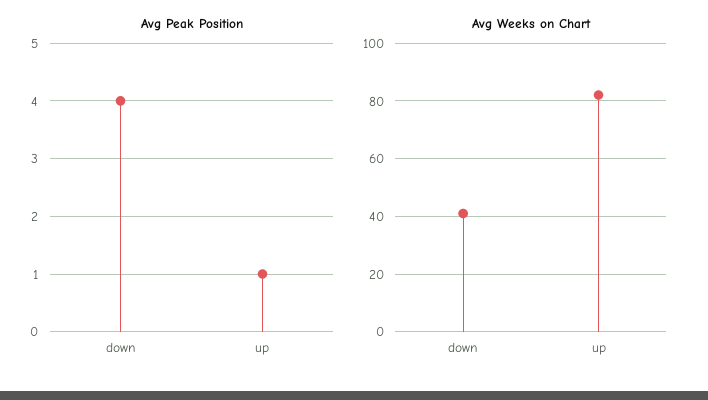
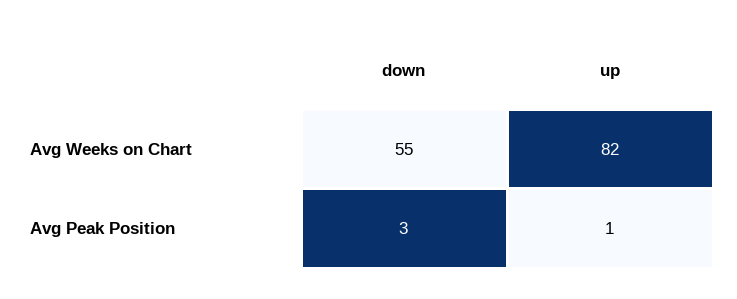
Avg Peak Position, down: 4 -> 3
Avg Weeks on Chart, down: 40 -> 55

